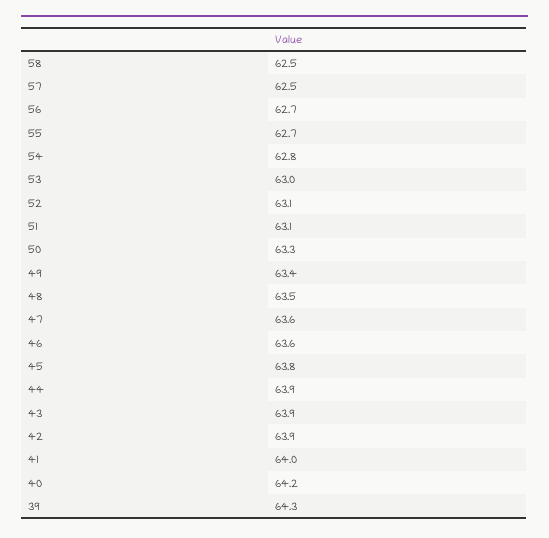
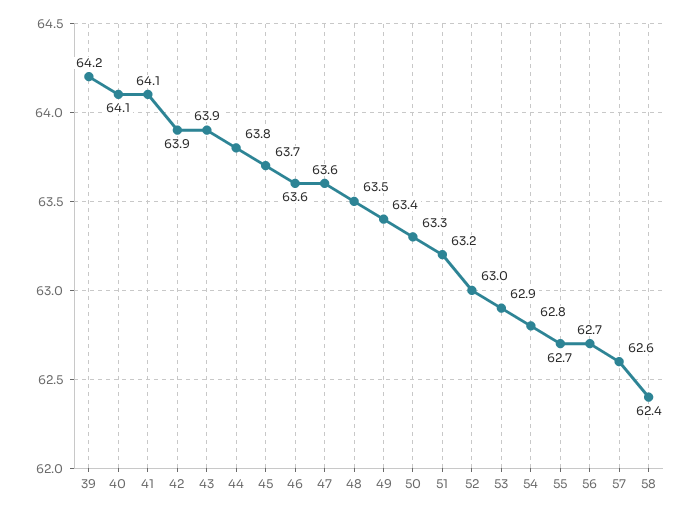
58: 62.5 -> 62.4
57: 62.5 -> 62.6
53: 63 -> 62.9
52: 63.1 -> 63
51: 63.1 -> 63.2
45: 63.8 -> 63.7
44: 63.9 -> 63.8
41: 64 -> 64.1
40: 64.2 -> 64.1
39: 64.3 -> 64.2

